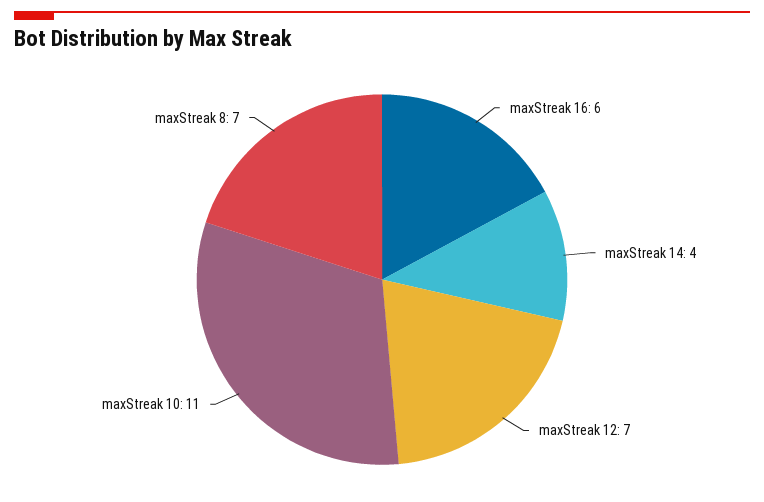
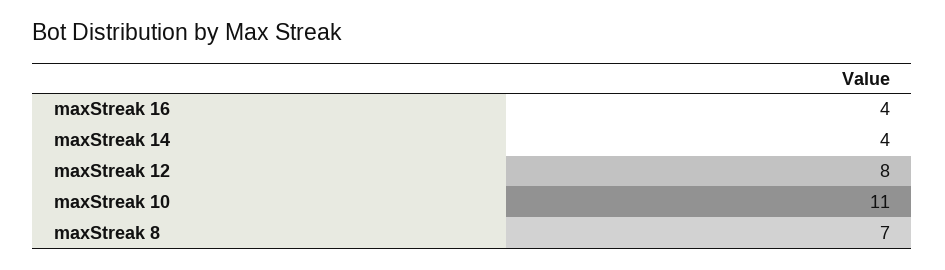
maxStreak 16: 6 -> 4
maxStreak 12: 7 -> 8

